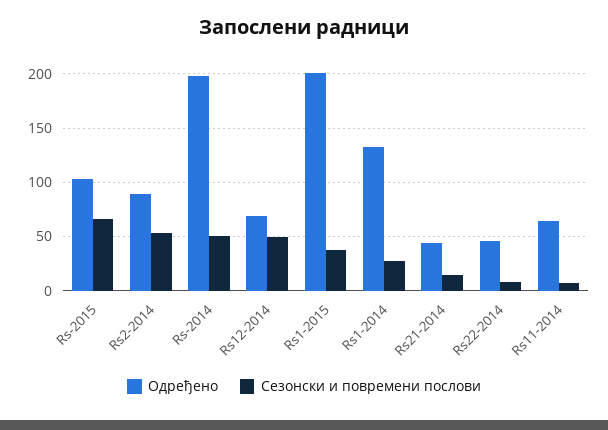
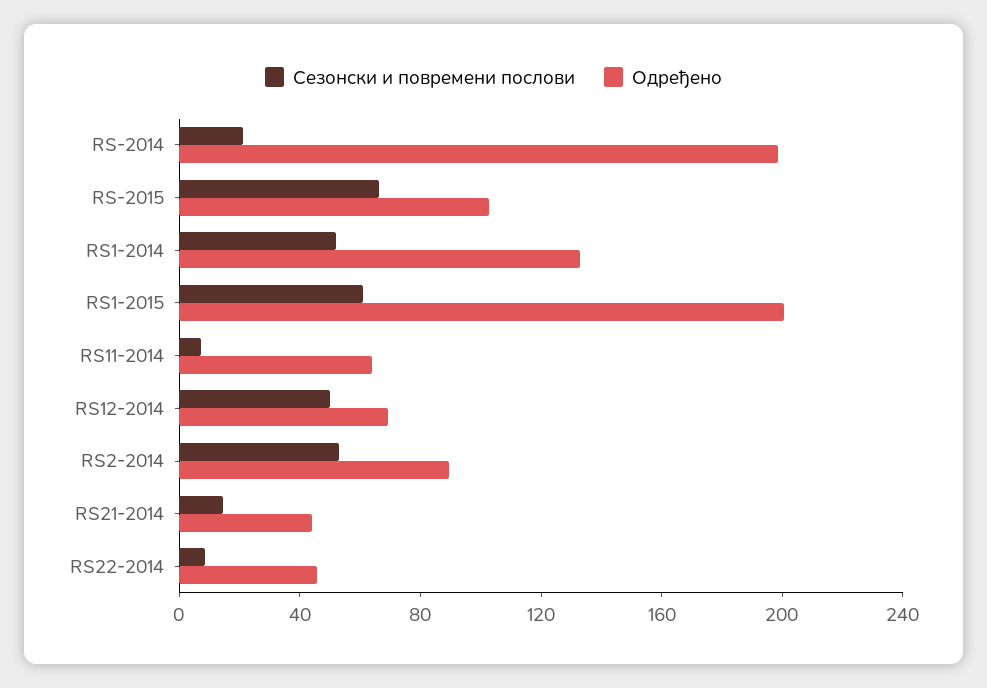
Сезонски и повремени послови, Rs-2014: 50 -> 20
Сезонски и повремени послови, Rs1-2015: 40 -> 60
Сезонски и повремени послови, Rs1-2014: 30 -> 50

